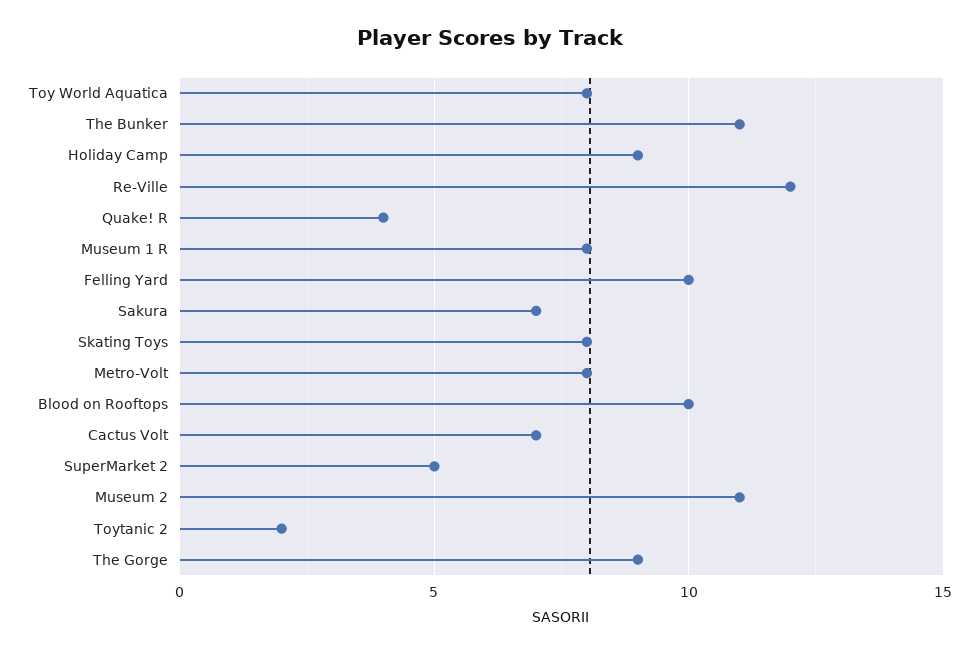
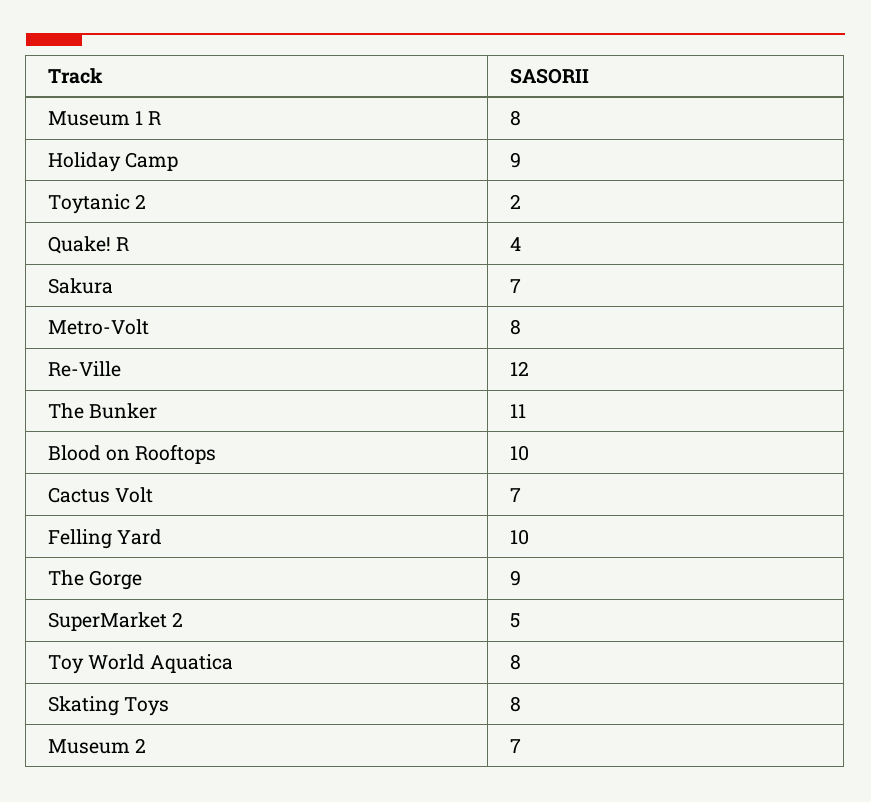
Museum 2: 11 -> 7

